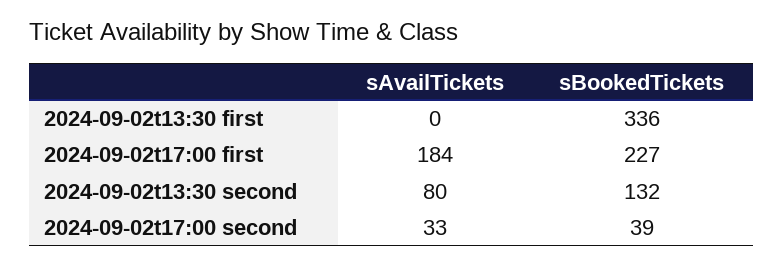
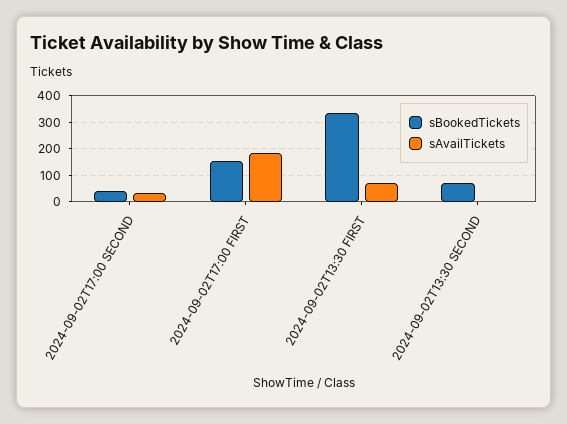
sAvailTickets, 2024-09-02t13:30 first: 0 -> 75
sBookedTickets, 2024-09-02t17:00 first: 227 -> 150
sAvailTickets, 2024-09-02t13:30 second: 80 -> 0
sBookedTickets, 2024-09-02t13:30 second: 132 -> 75

